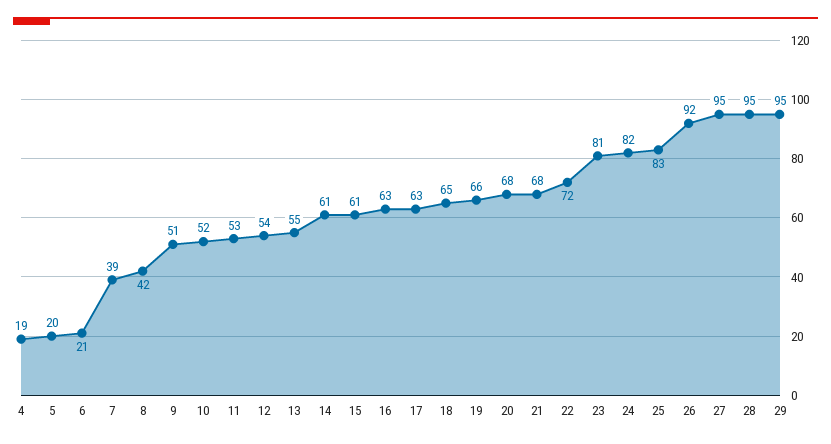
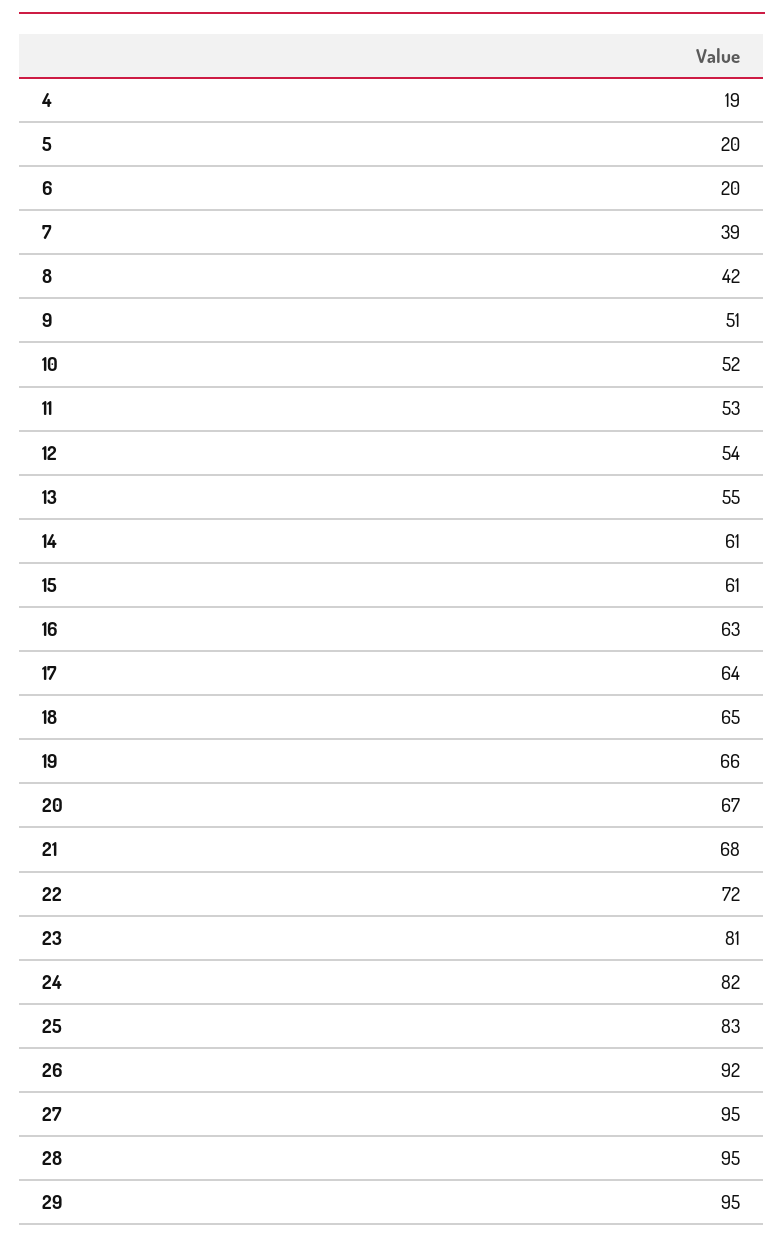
6: 21 -> 20
17: 63 -> 64
20: 68 -> 67

